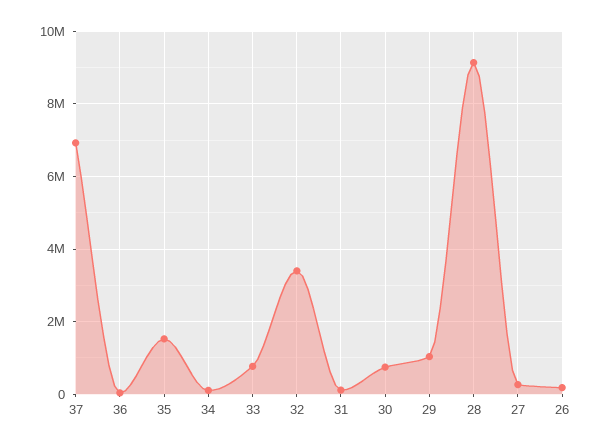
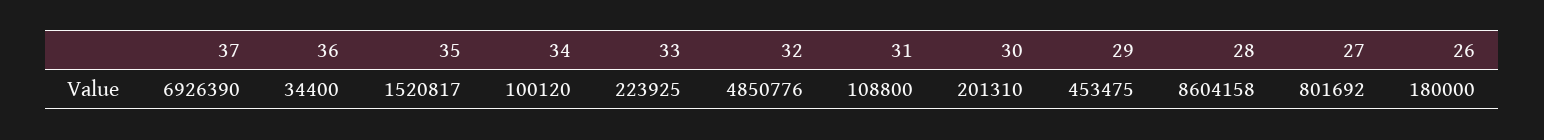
33: 800000 -> 223925
32: 3400000 -> 4850776
30: 800000 -> 201310
29: 1000000 -> 453475
28: 9200000 -> 8604158
27: 200000 -> 801692

